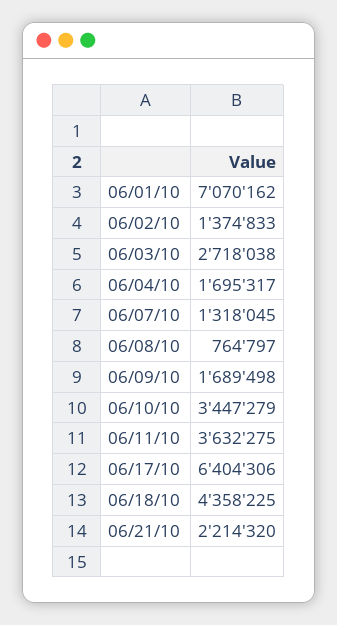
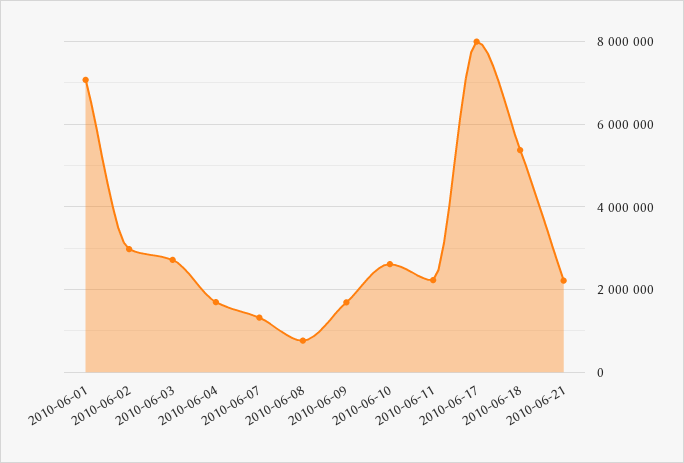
06/02/10: 1374833 -> 3000000
06/10/10: 3447279 -> 2600000
06/11/10: 3632275 -> 2200000
06/17/10: 6404306 -> 8000000
06/18/10: 4358225 -> 5400000

